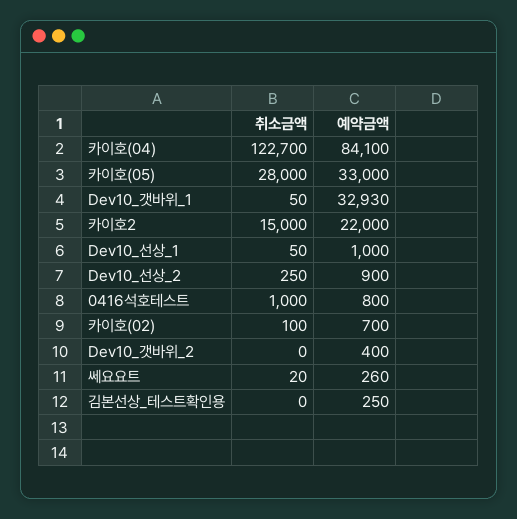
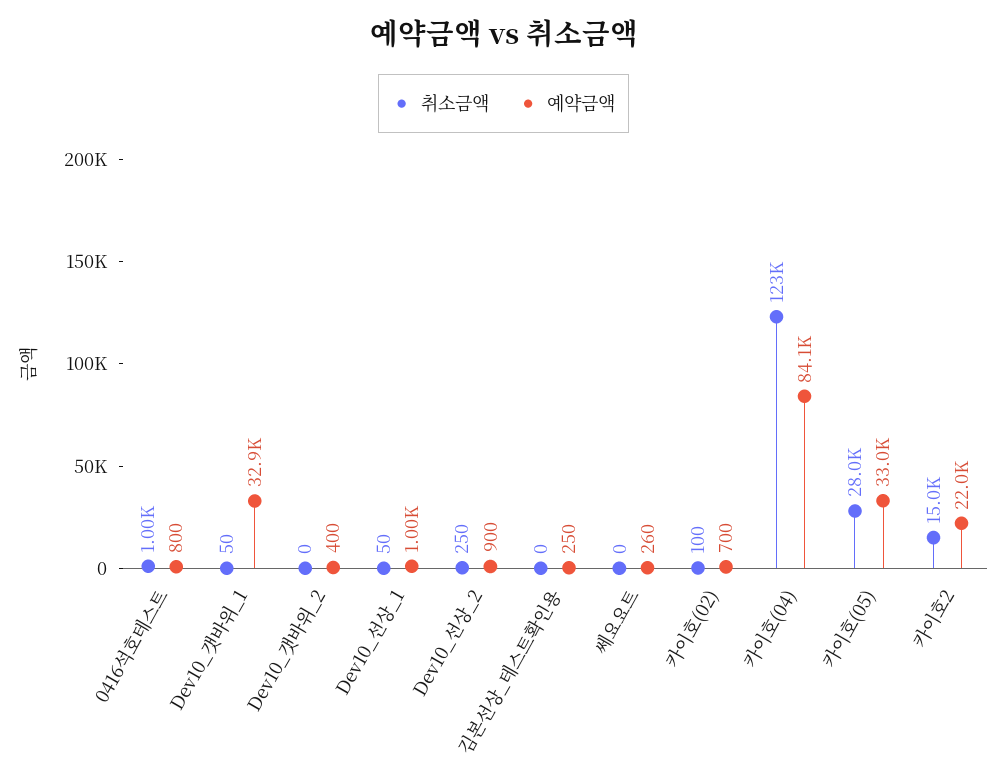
취소금액, 쎄요요트: 20 -> 0

